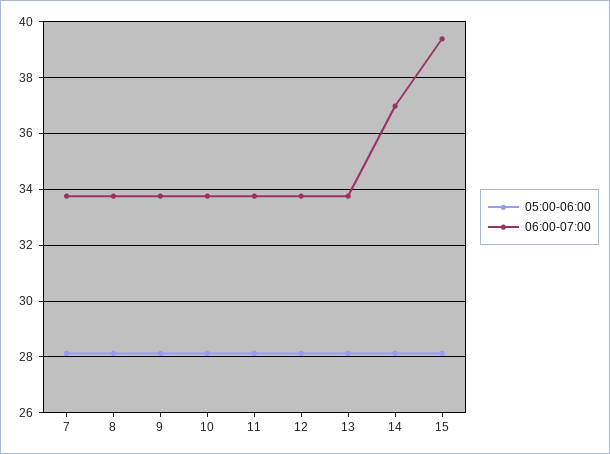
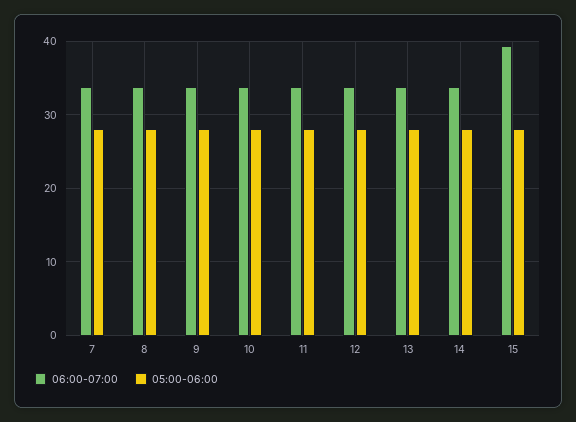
06:00-07:00, 14: 37 -> 34

